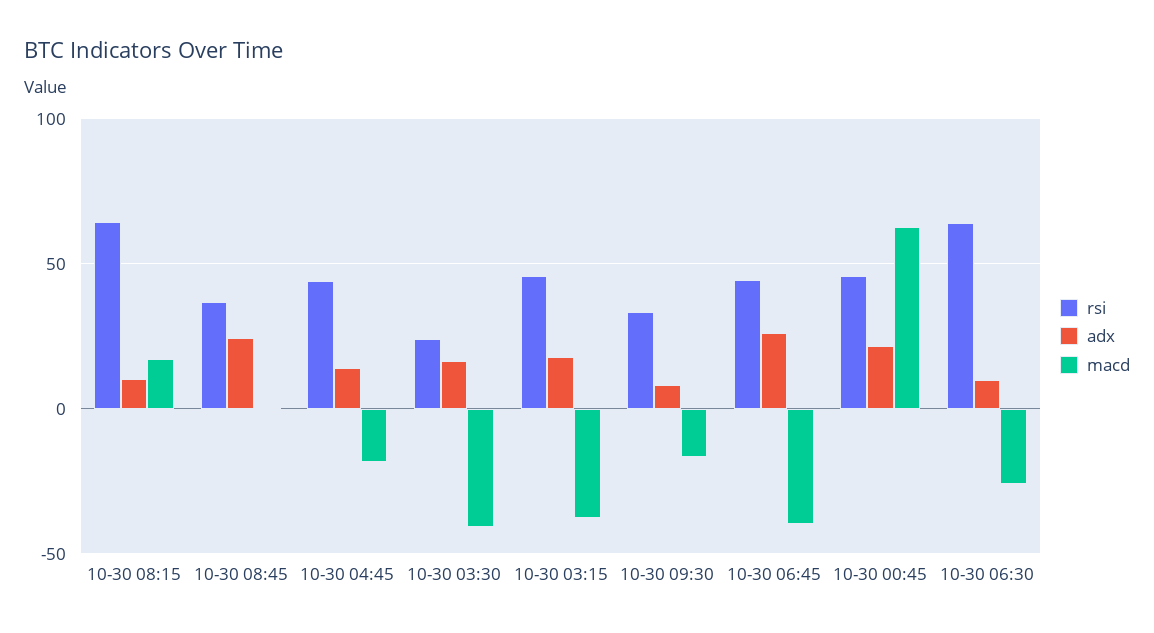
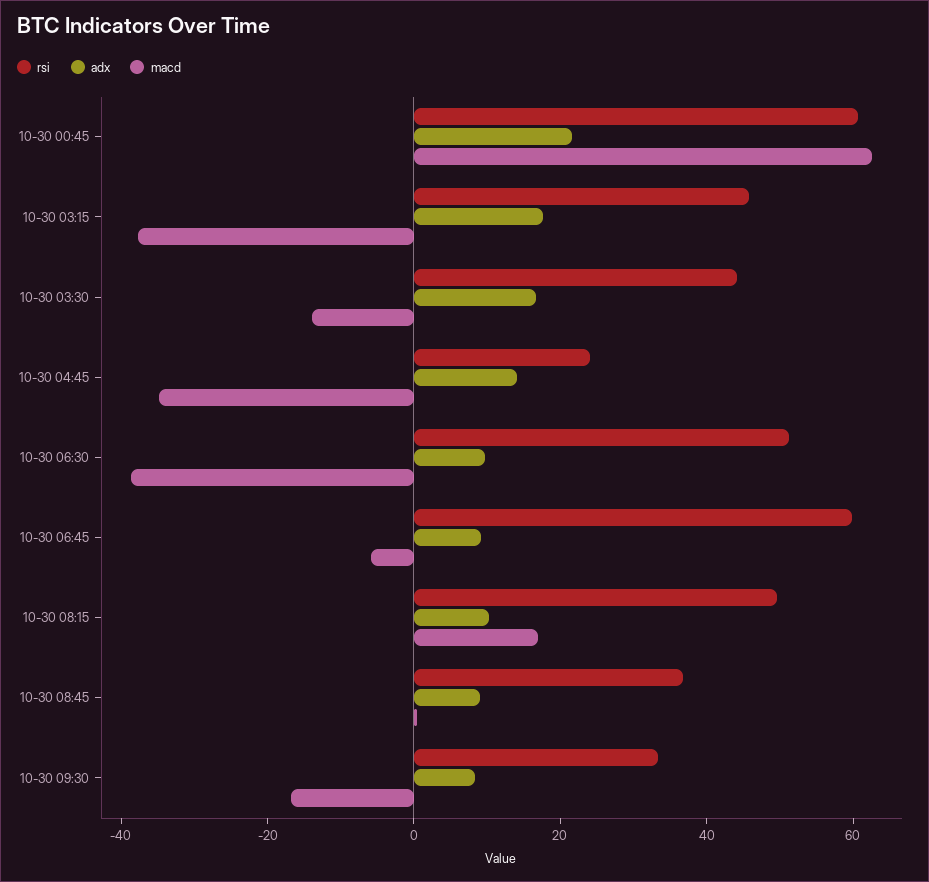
rsi, 10-30 08:15: 65 -> 50
adx, 10-30 08:45: 25 -> 10
rsi, 10-30 04:45: 45 -> 25
macd, 10-30 04:45: -20 -> -35
rsi, 10-30 03:30: 25 -> 45
macd, 10-30 03:30: -40 -> -15
rsi, 10-30 06:45: 45 -> 60
adx, 10-30 06:45: 25 -> 10
macd, 10-30 06:45: -40 -> -5
rsi, 10-30 00:45: 45 -> 60
rsi, 10-30 06:30: 65 -> 50
macd, 10-30 06:30: -25 -> -40

